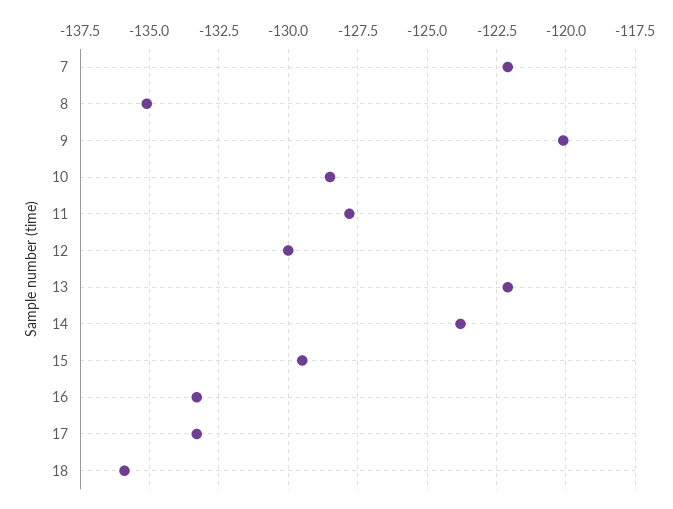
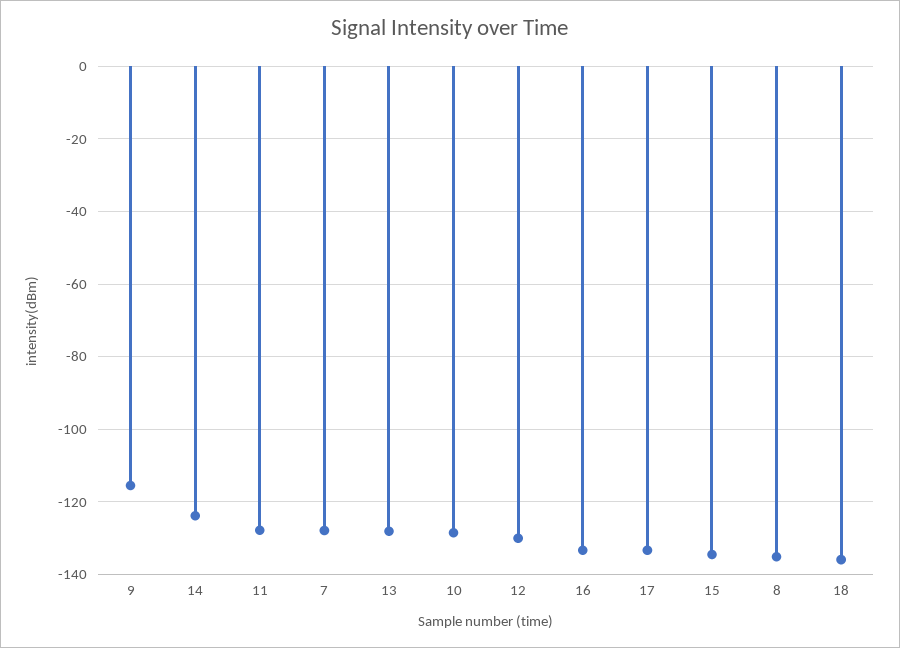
7: -122 -> -128
9: -120 -> -116
13: -122 -> -128
15: -129.5 -> -134

